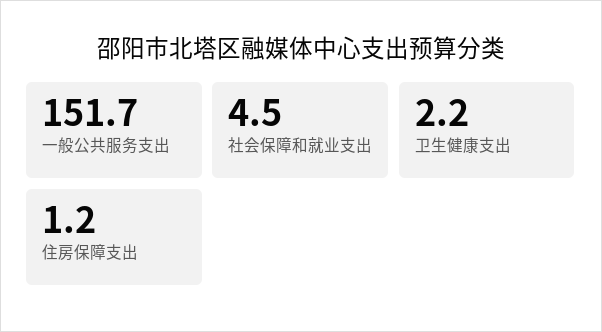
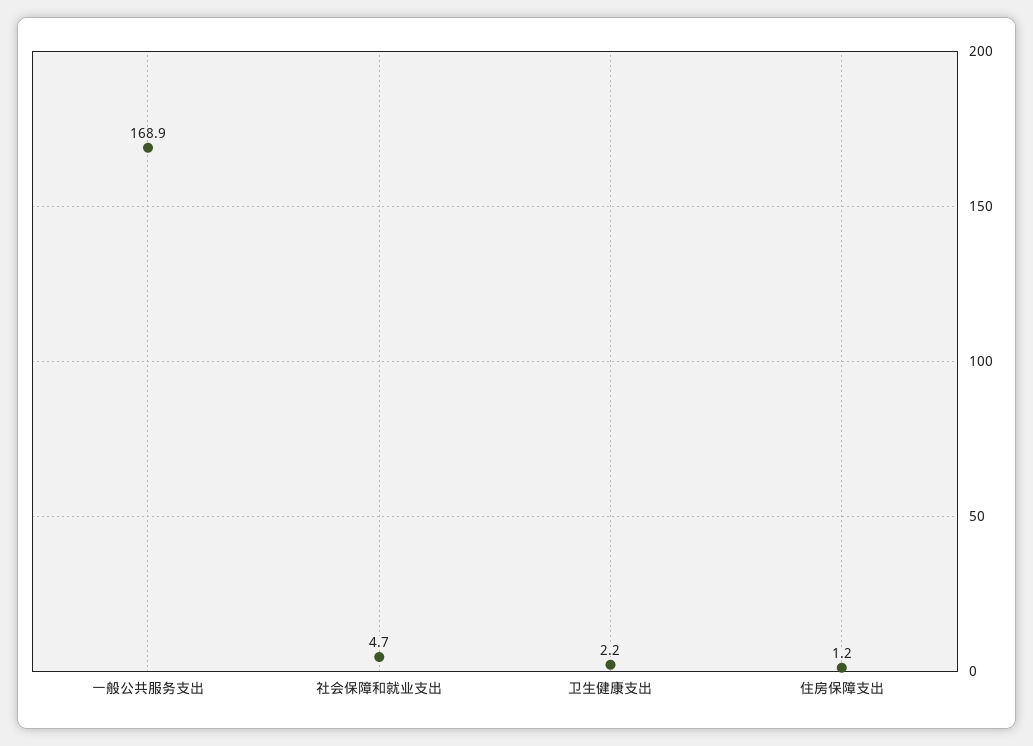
一般公共服务支出: 151.7 -> 168.9
社会保障和就业支出: 4.5 -> 4.7

